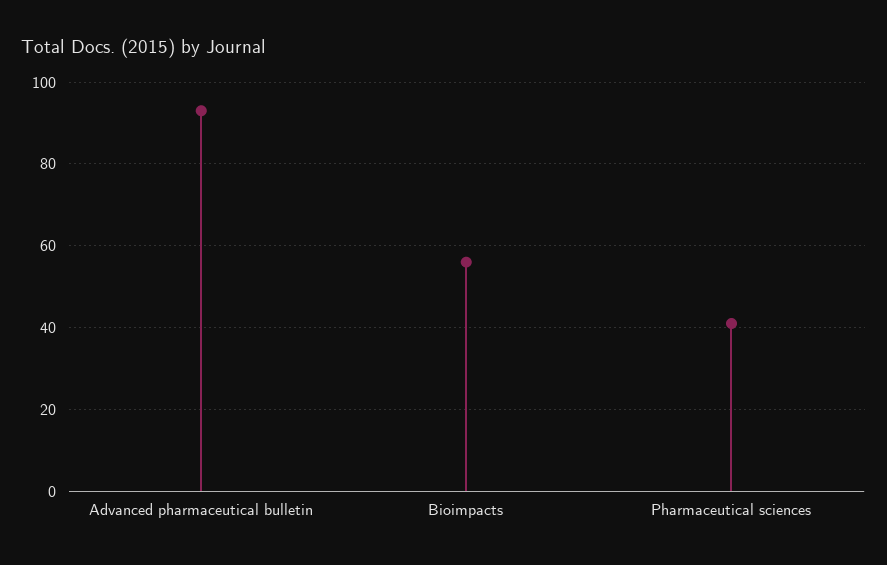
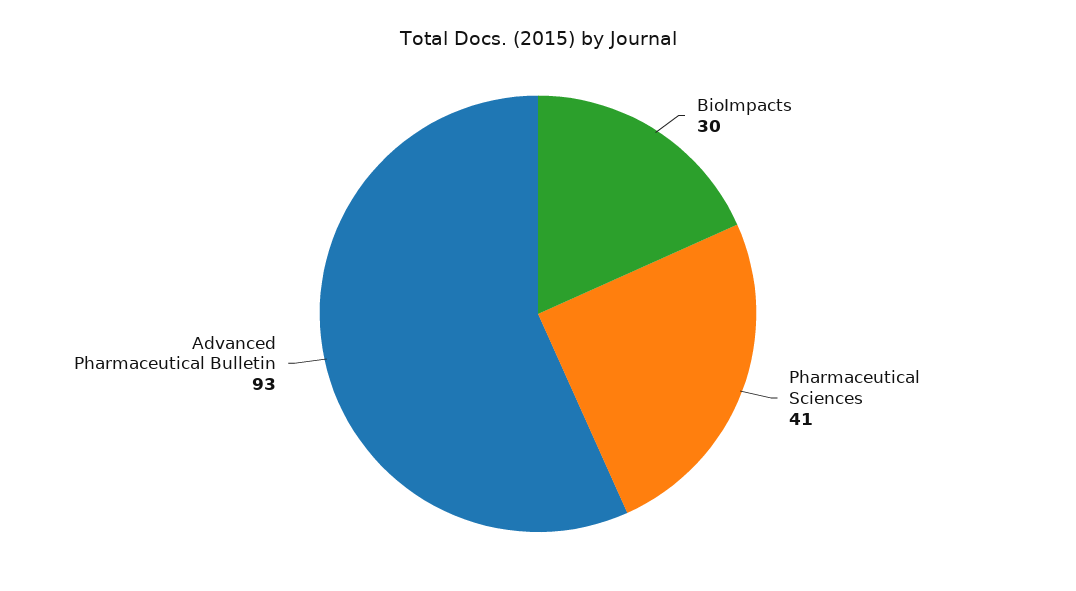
Bioimpacts: 55 -> 30

